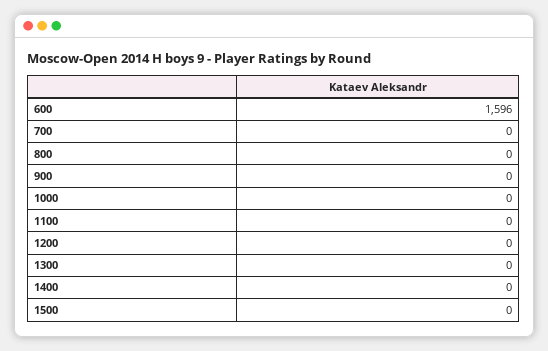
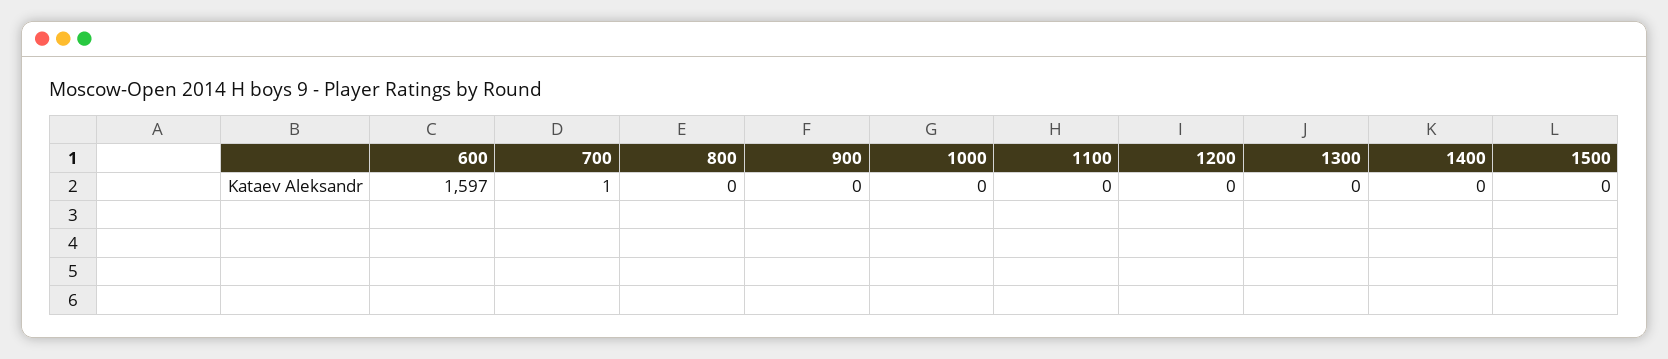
600: 1596 -> 1597
700: 0 -> 1

